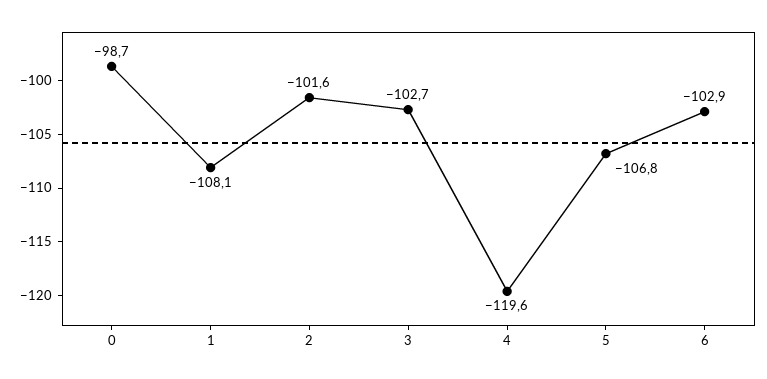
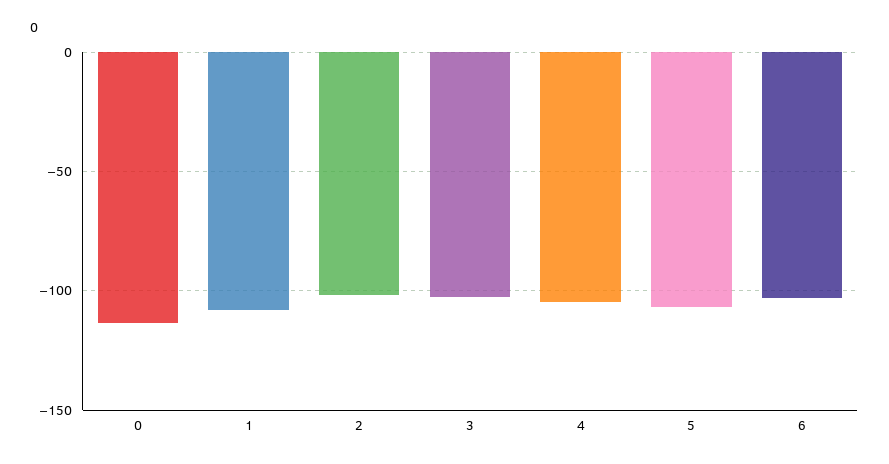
0: -98.7 -> -115
4: -119.6 -> -105

